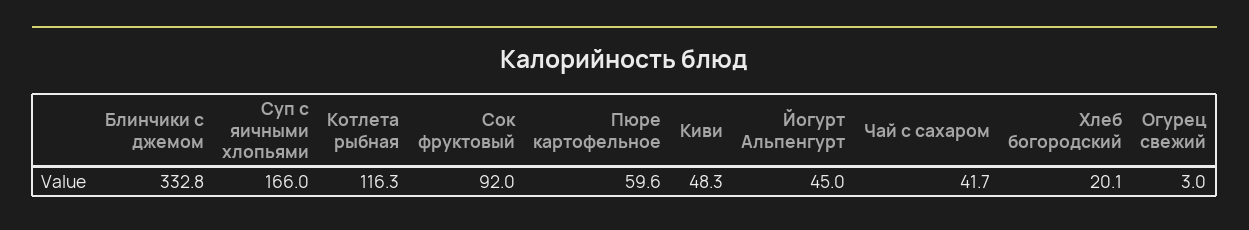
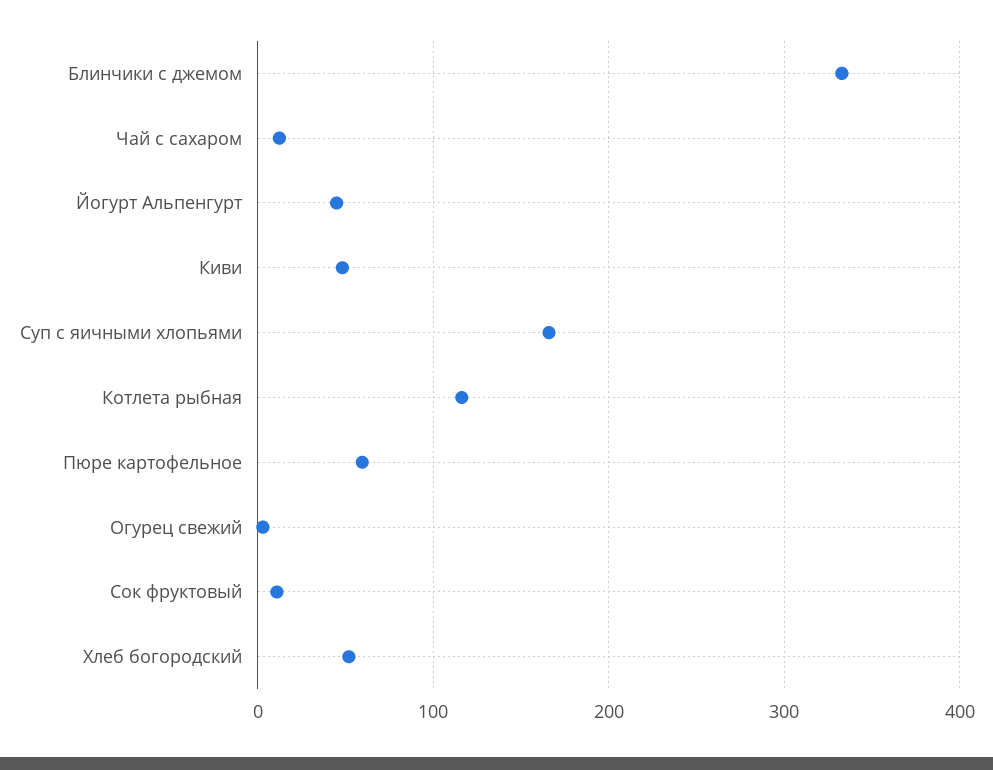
Сок фруктовый: 92 -> 10
Чай с сахаром: 41.7 -> 10
Хлеб богородский: 20.1 -> 50

